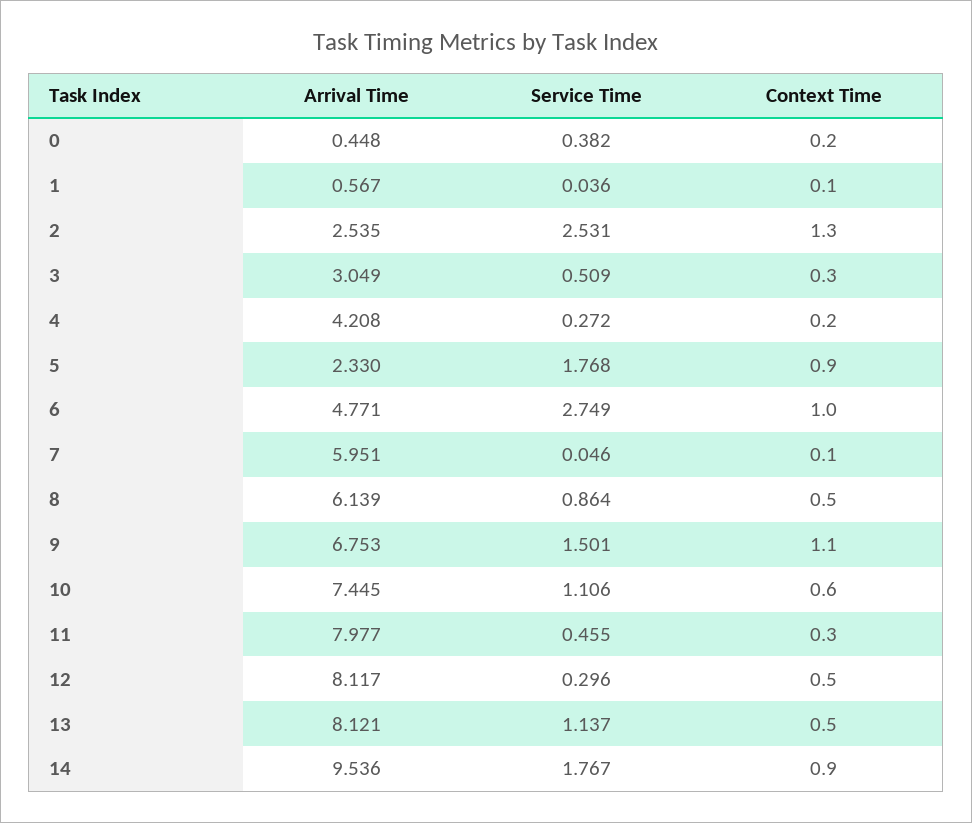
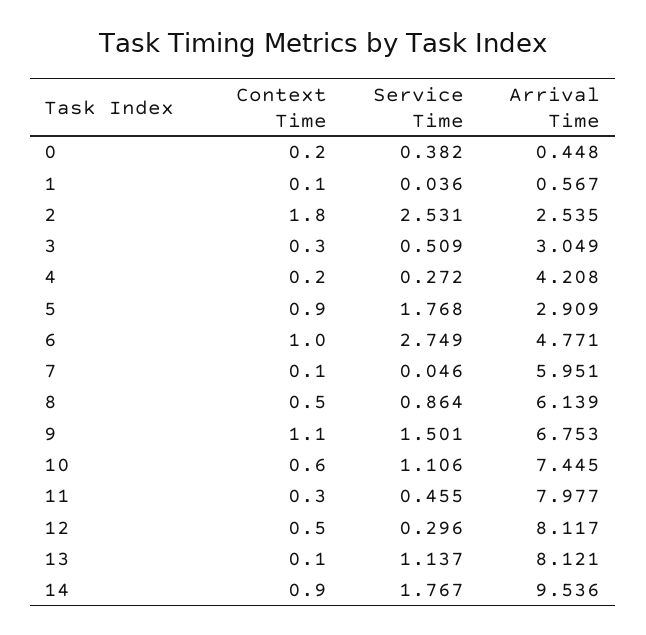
Context Time, 2: 1.3 -> 1.8
Arrival Time, 5: 2.33 -> 2.909
Context Time, 13: 0.5 -> 0.1

